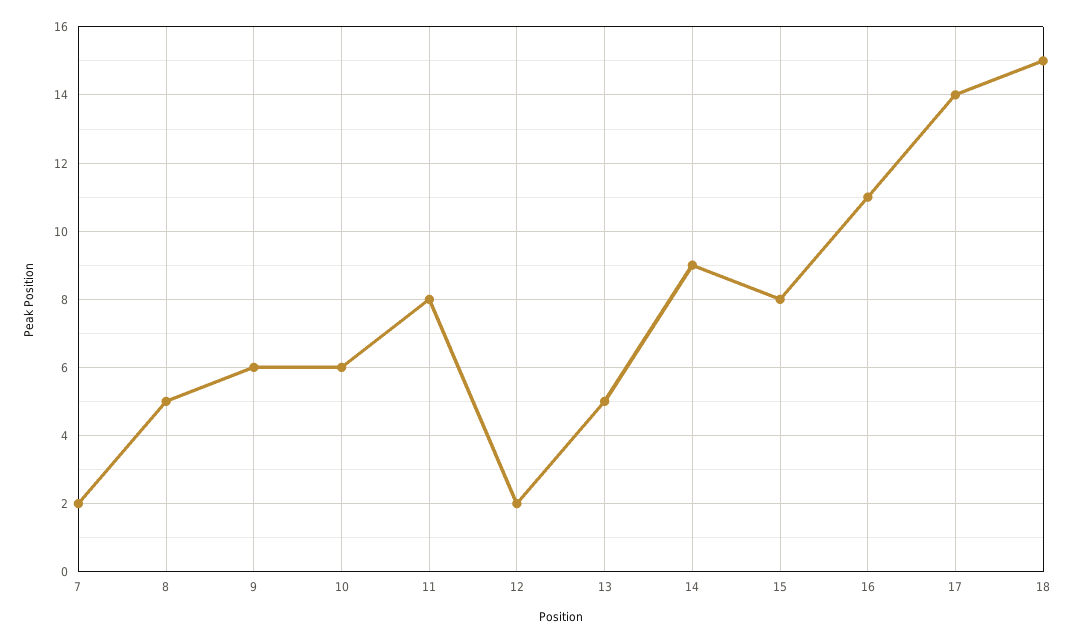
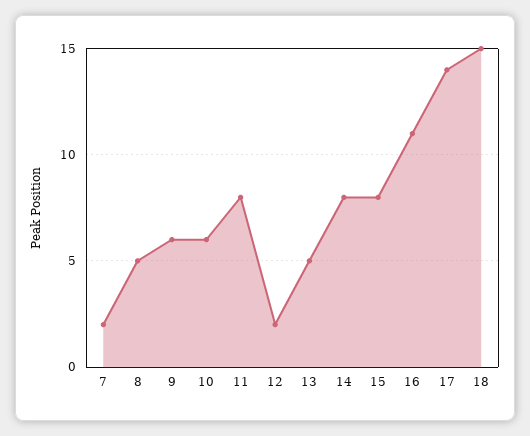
14: 9 -> 8

